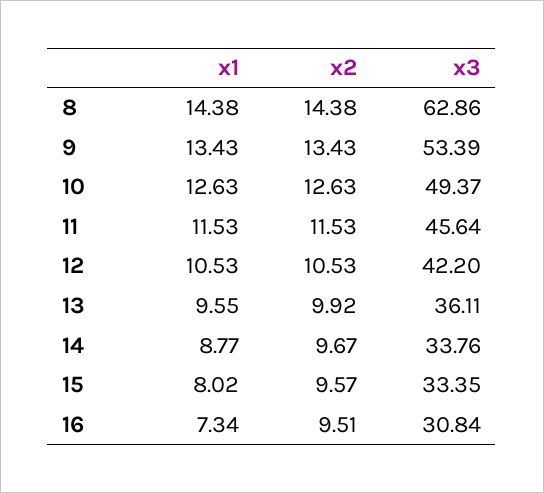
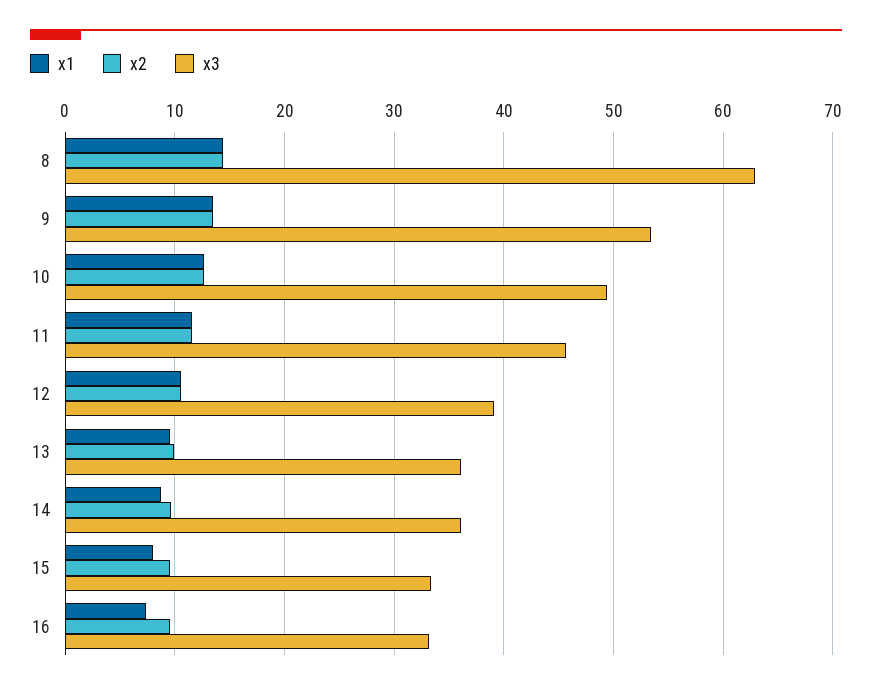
x3, 12: 42.2 -> 39
x3, 14: 33.76 -> 36
x3, 16: 30.84 -> 33

